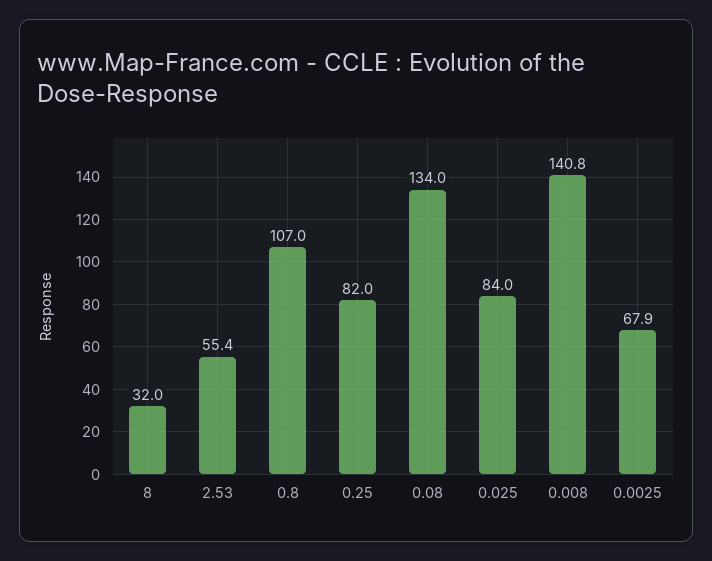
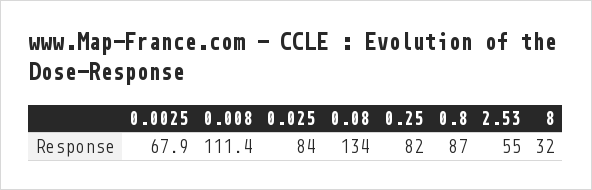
2.53: 55.4 -> 55
0.8: 107 -> 87
0.008: 140.8 -> 111.4

